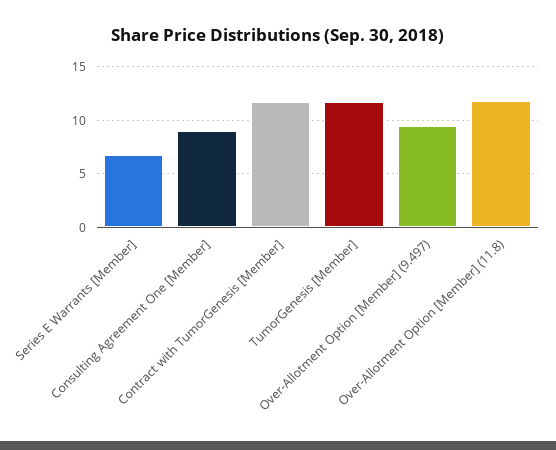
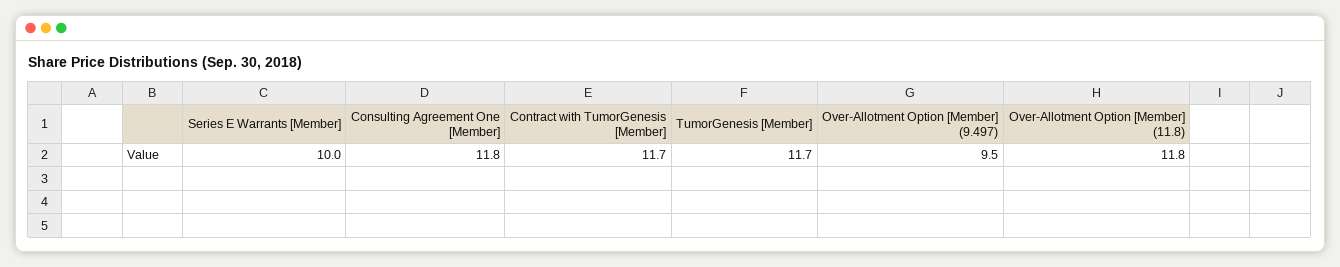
Series E Warrants [Member]: 7 -> 10
Consulting Agreement One [Member]: 9 -> 11.8

